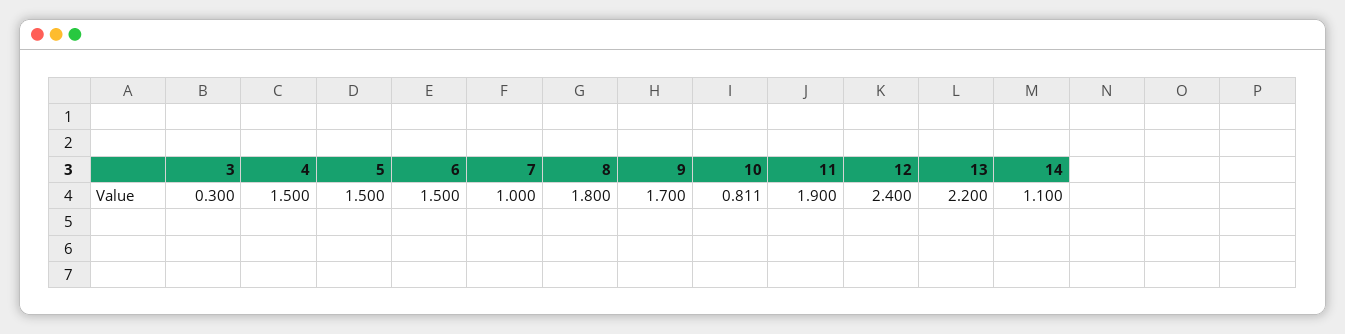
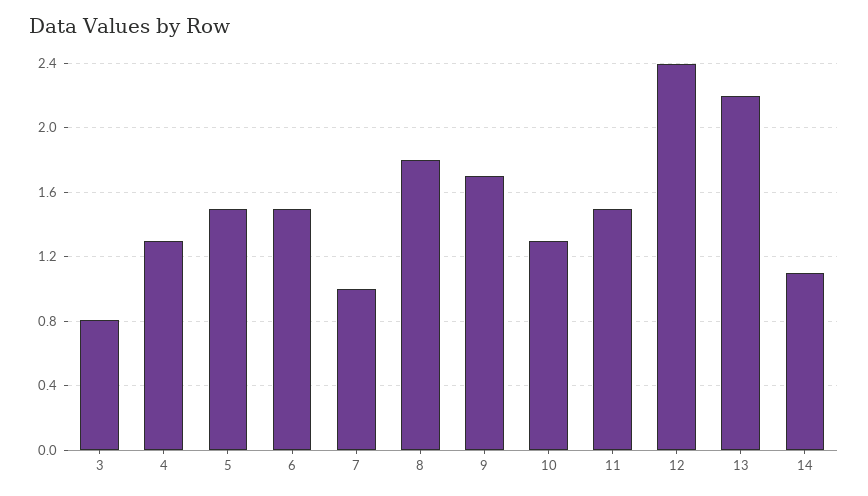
3: 0.3 -> 0.8
4: 1.5 -> 1.3
10: 0.811 -> 1.3
11: 1.9 -> 1.5

